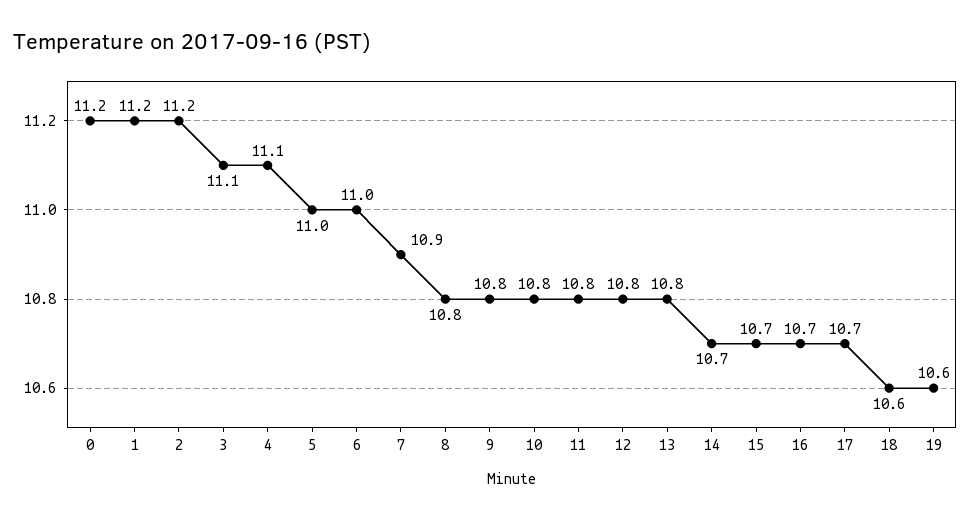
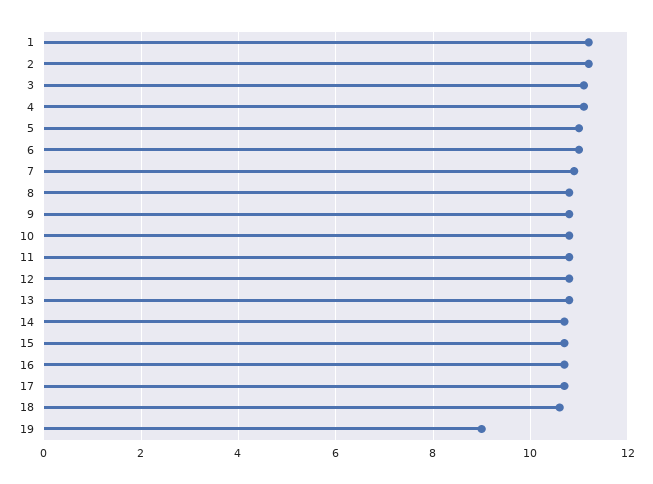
0: 11.2 -> none
19: 10.6 -> 9

